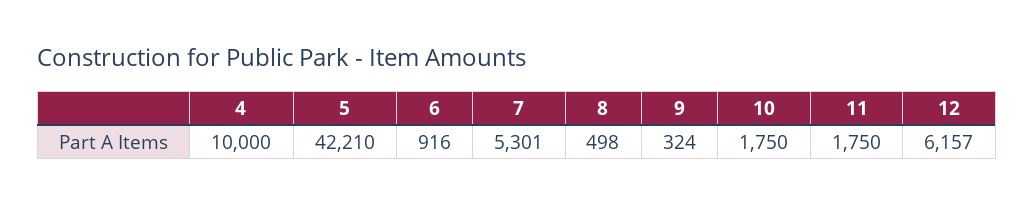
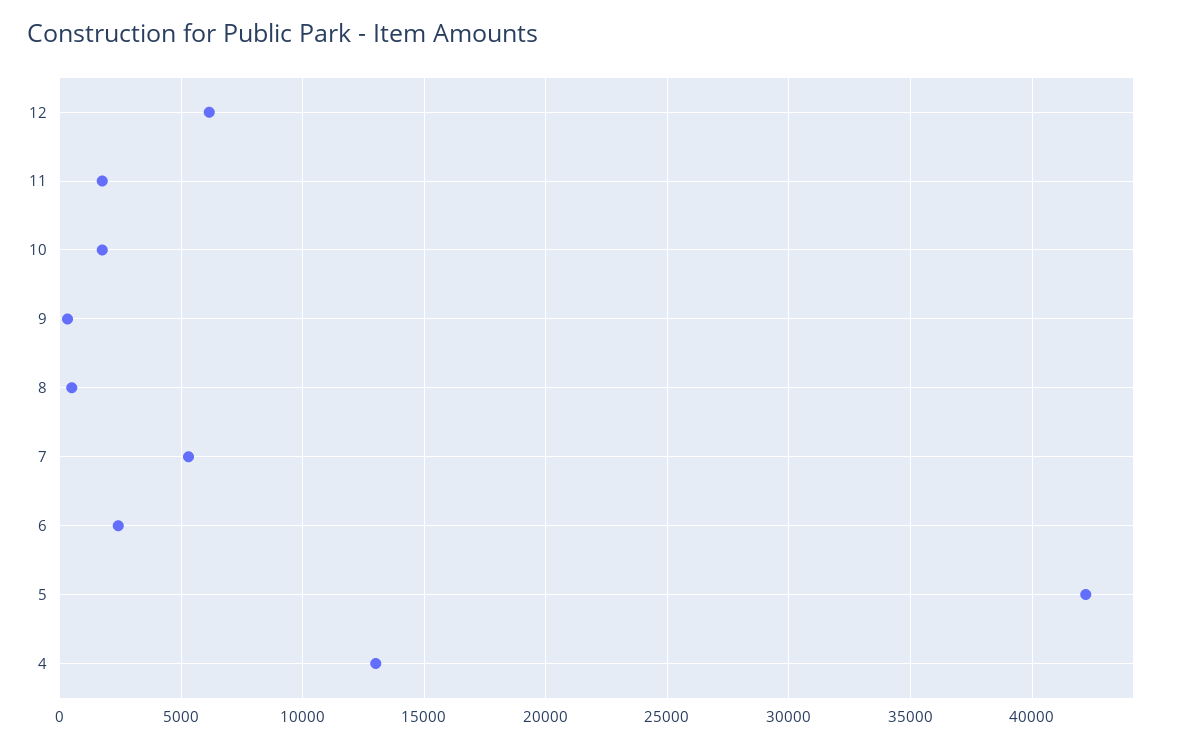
4: 10000 -> 13000
6: 916 -> 2500

